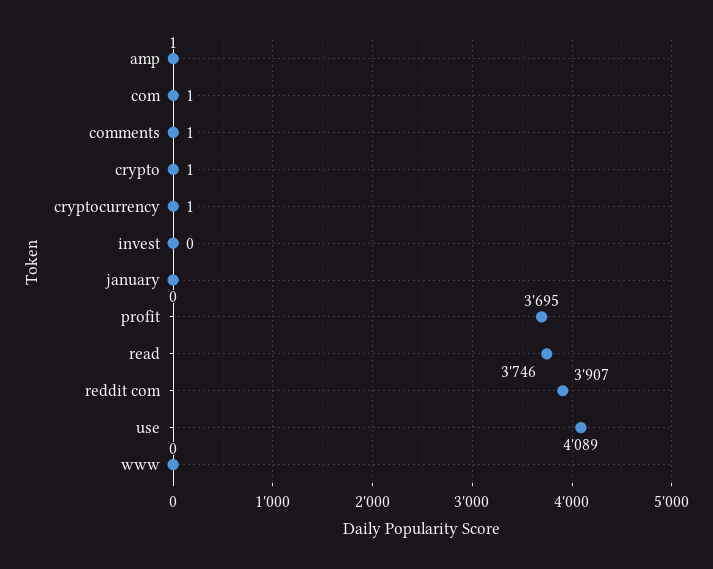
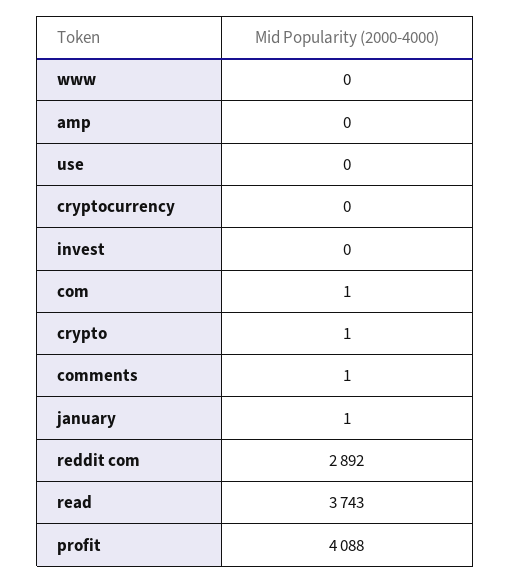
amp: 1 -> 0
cryptocurrency: 1 -> 0
january: 0 -> 1
profit: 3695 -> 4088
read: 3746 -> 3743
reddit com: 3907 -> 2892
use: 4089 -> 0

